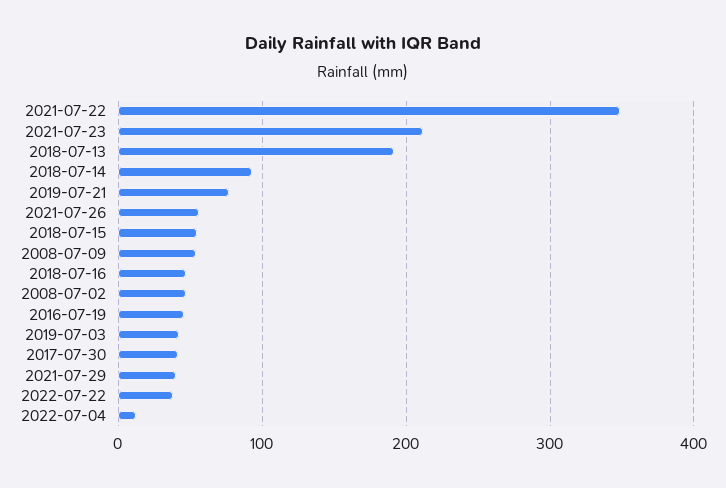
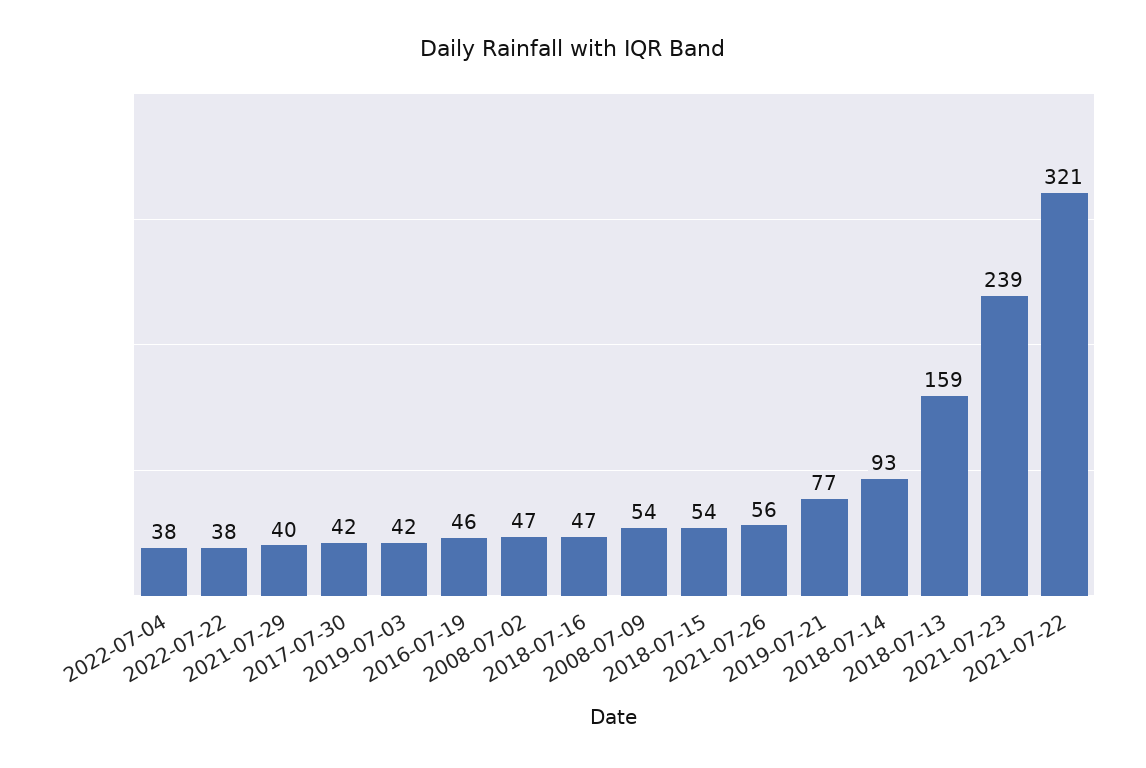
2021-07-22: 350 -> 321
2021-07-23: 210 -> 239
2018-07-13: 190 -> 159
2022-07-04: 10 -> 38

